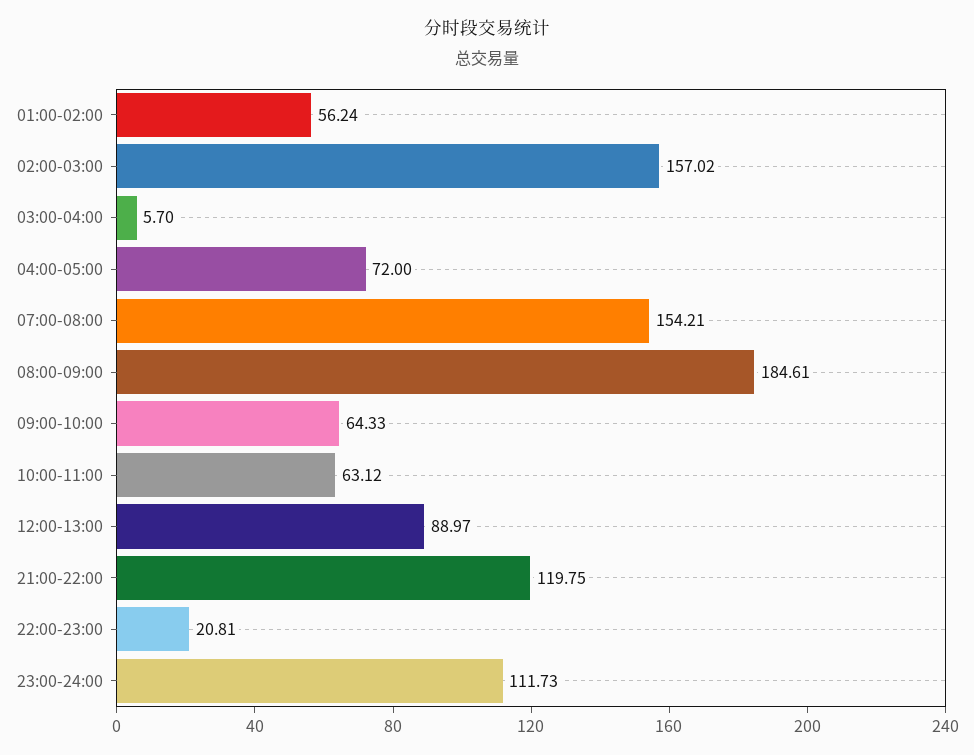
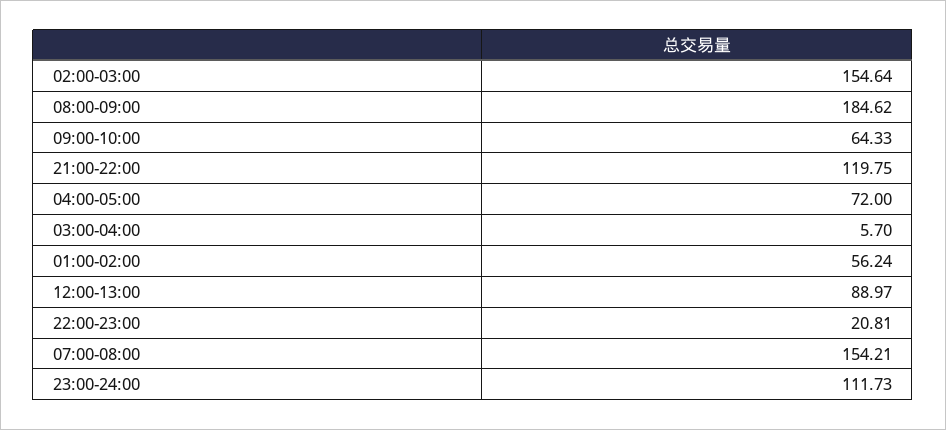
02:00-03:00: 157.02 -> 154.64
08:00-09:00: 184.61 -> 184.62
10:00-11:00: 63.12 -> none

